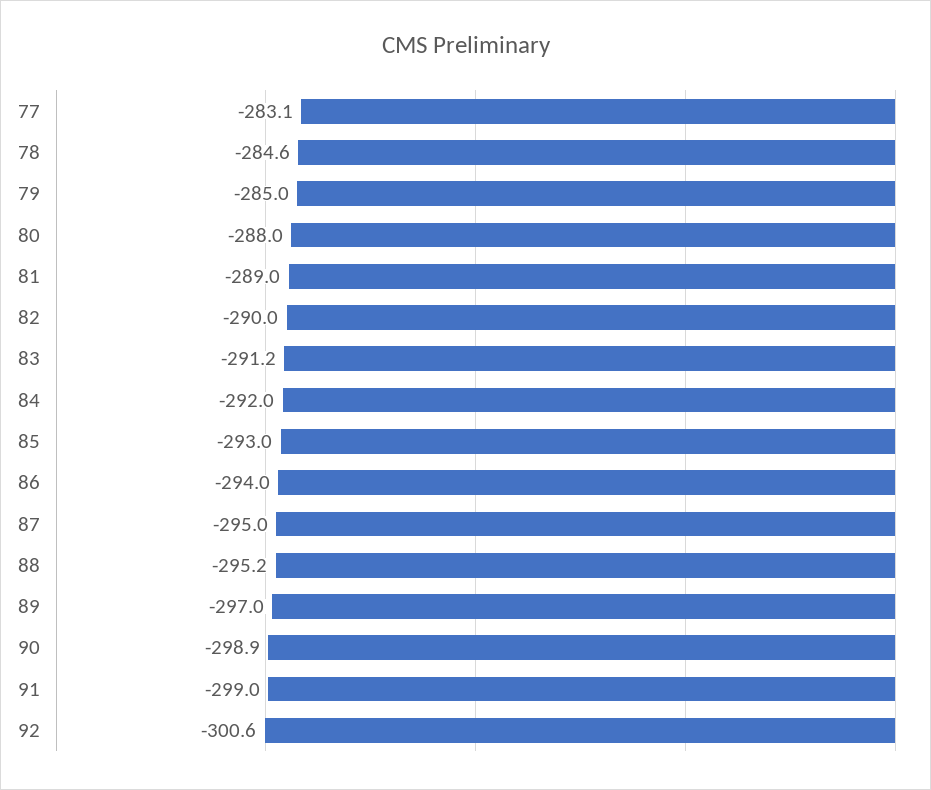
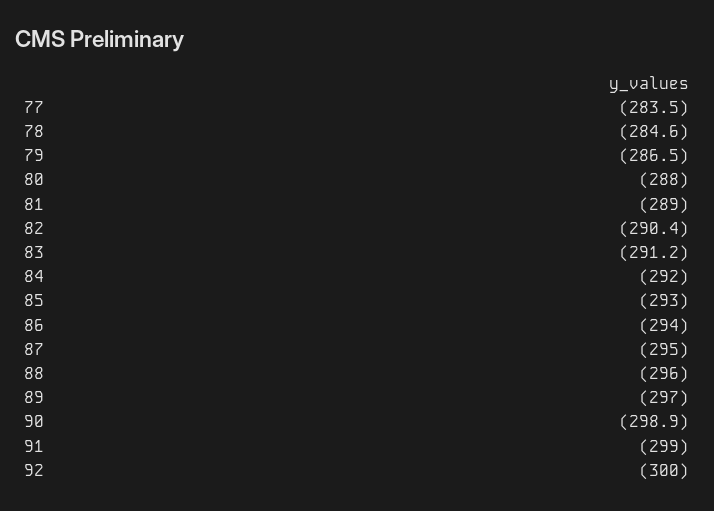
77: -283.1 -> -283.5
79: -285 -> -286.5
82: -290 -> -290.4
88: -295.2 -> -296
92: -300.6 -> -300

